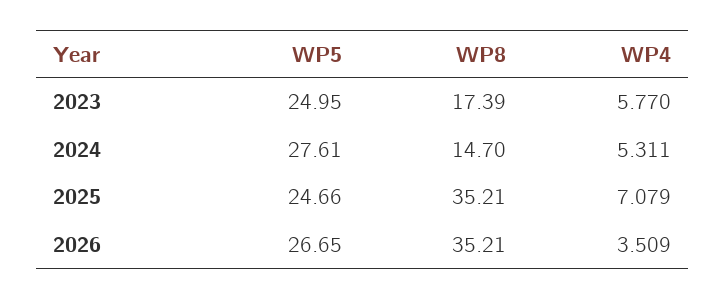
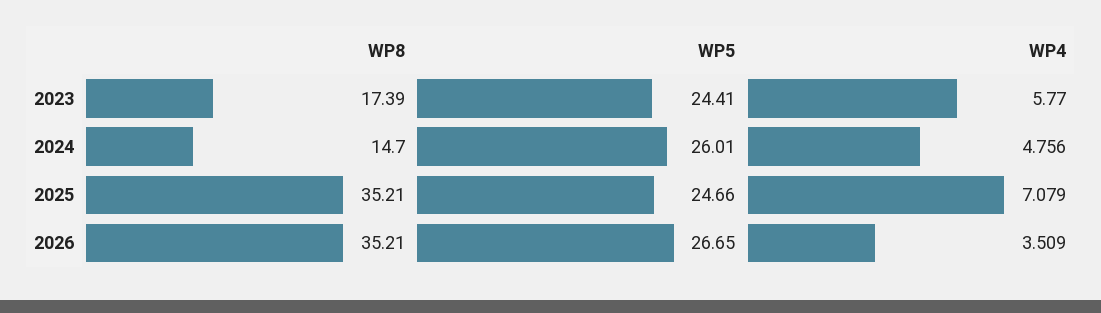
WP5, 2023: 24.95 -> 24.41
WP5, 2024: 27.61 -> 26.01
WP4, 2024: 5.311 -> 4.756

